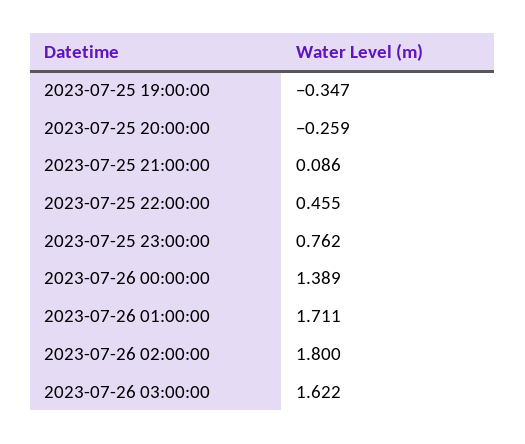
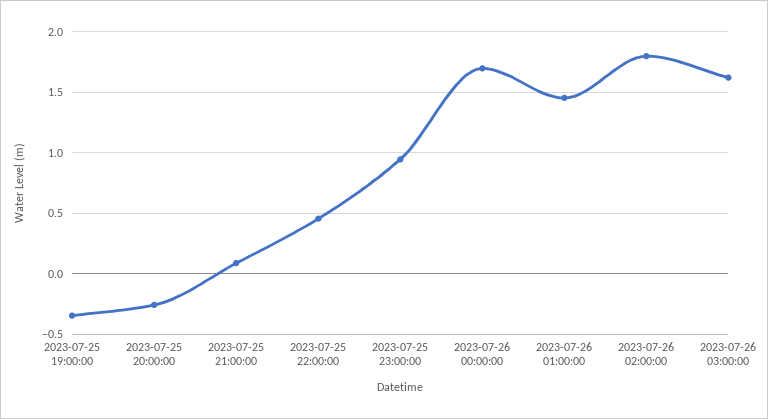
2023-07-25 23:00:00: 0.762 -> 0.95
2023-07-26 00:00:00: 1.389 -> 1.7
2023-07-26 01:00:00: 1.711 -> 1.45

